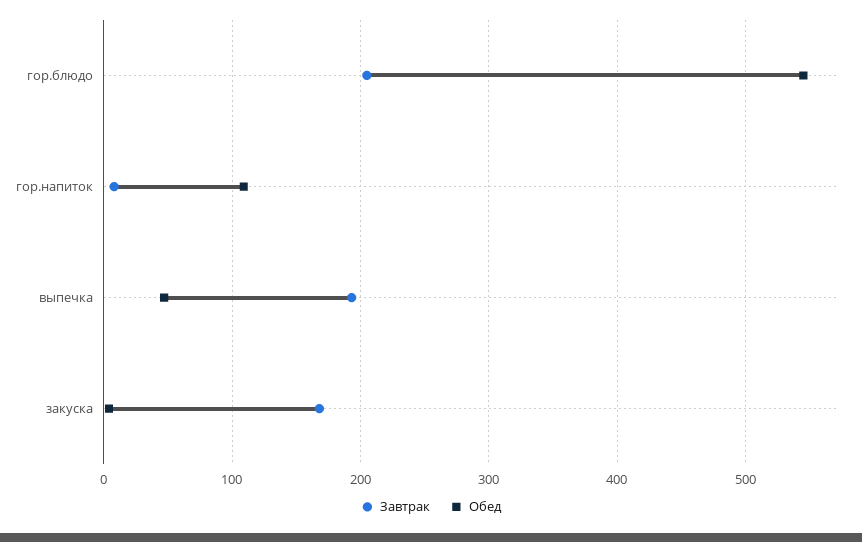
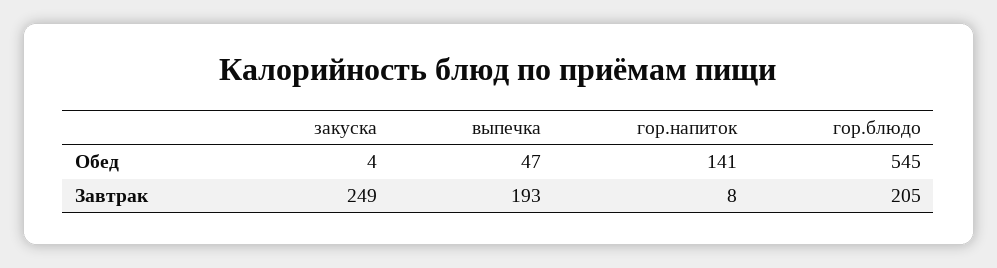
Обед, гор.напиток: 110 -> 141
Завтрак, закуска: 170 -> 249

